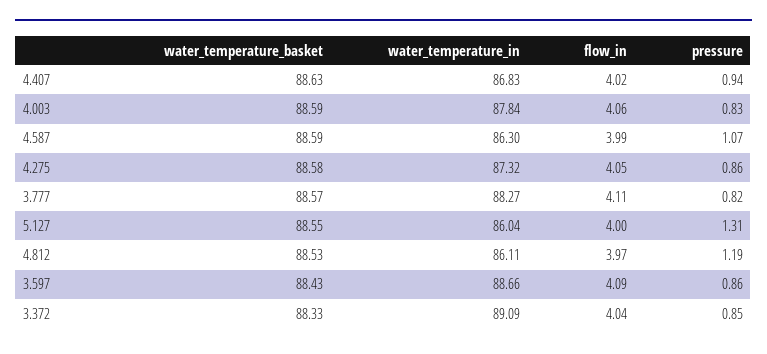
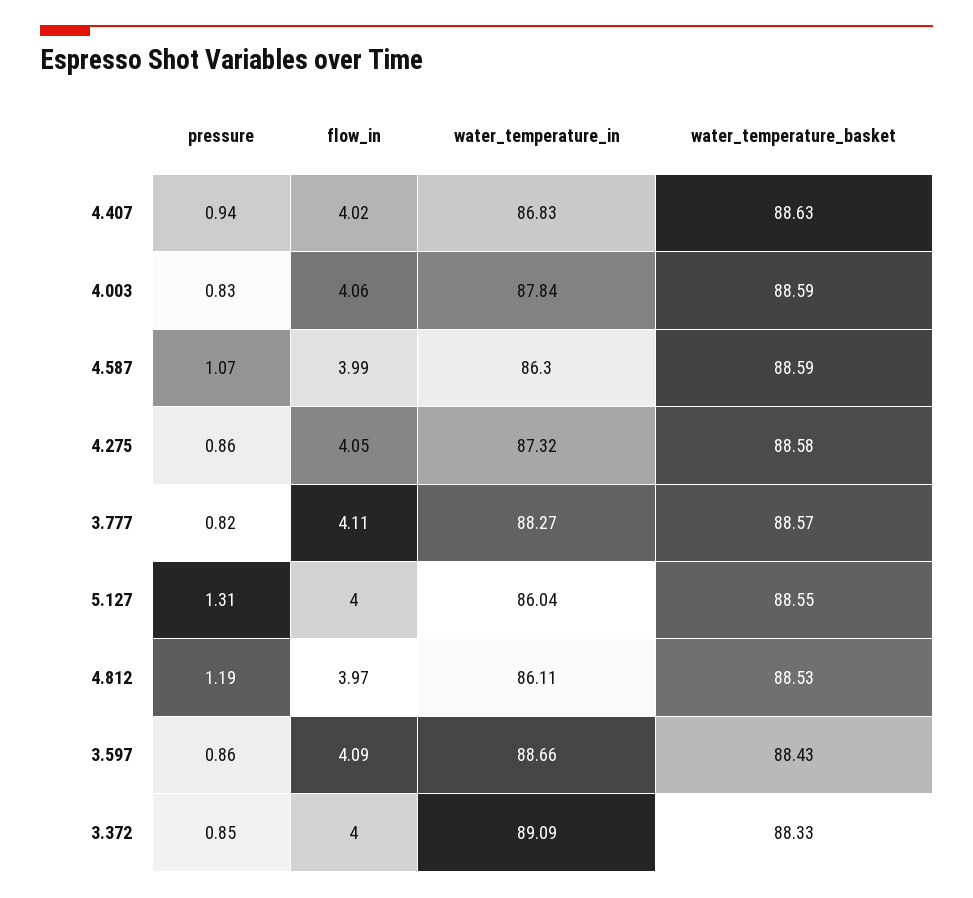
flow_in, 3.372: 4.04 -> 4

